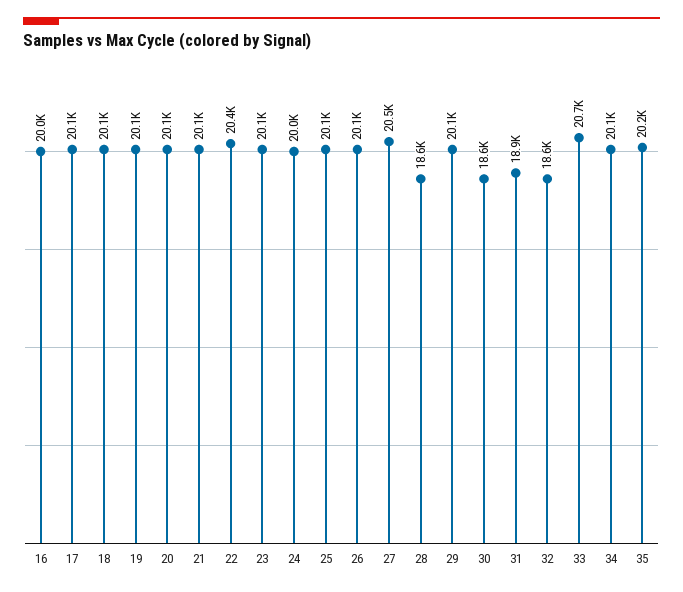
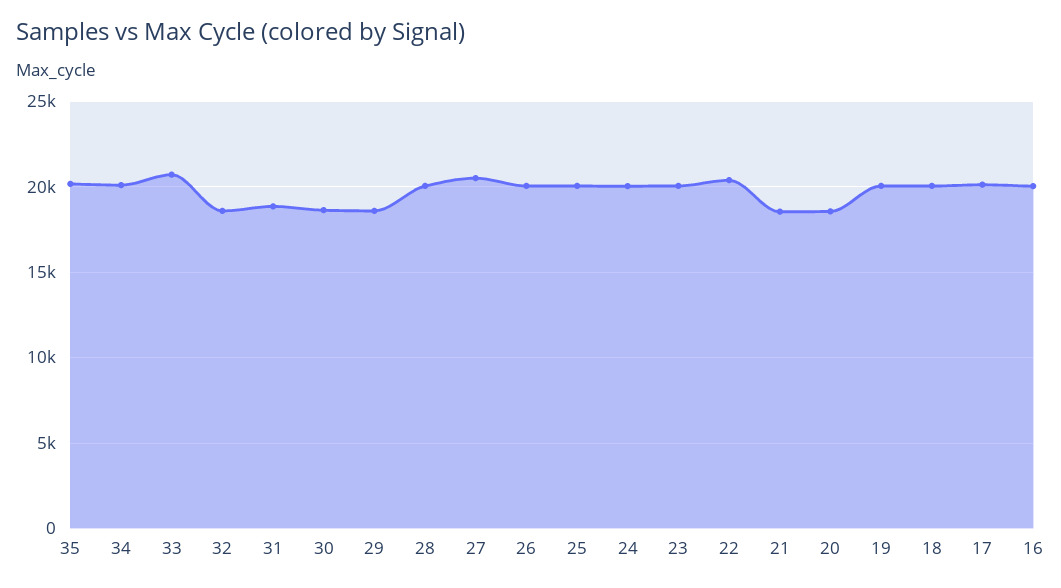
20: 20100 -> 18500
21: 20100 -> 18500
28: 18600 -> 20000
29: 20100 -> 18500

